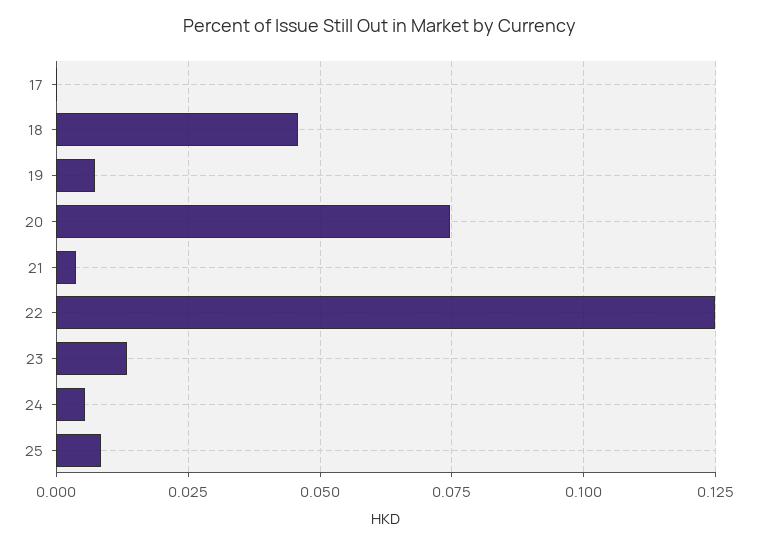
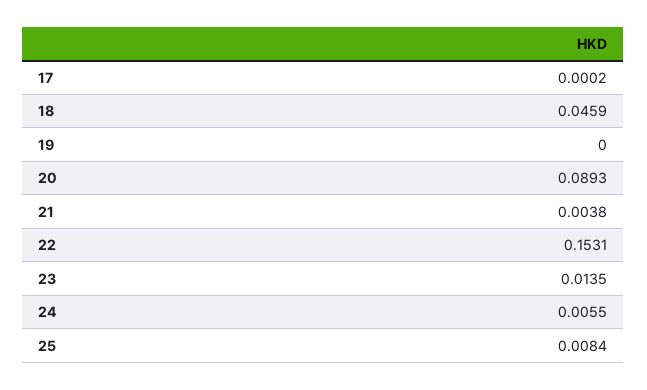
19: 0.0075 -> 0
20: 0.075 -> 0.0893
22: 0.125 -> 0.1531

